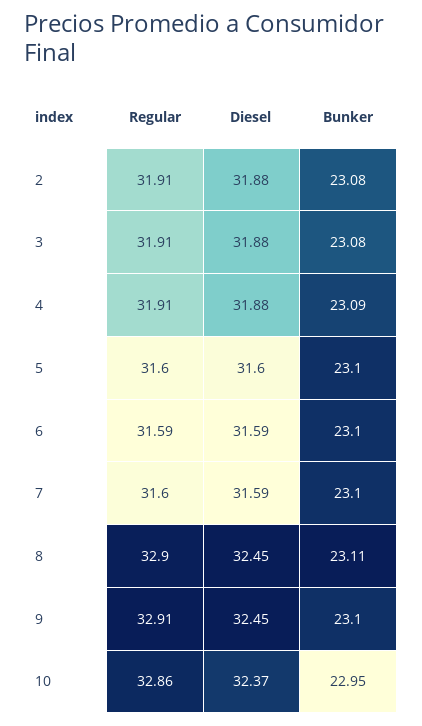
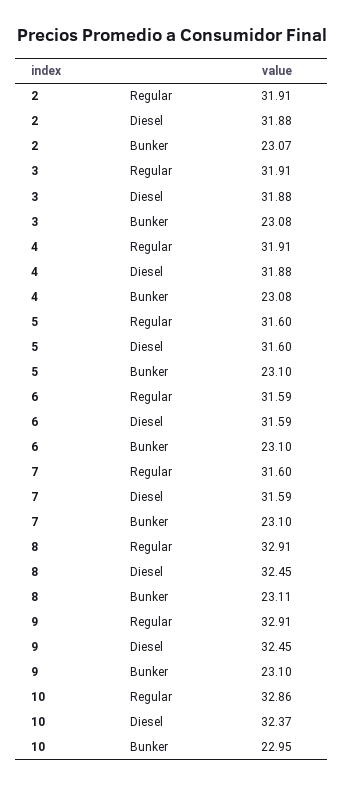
Bunker, 2: 23.08 -> 23.07
Bunker, 4: 23.09 -> 23.08
Regular, 8: 32.9 -> 32.91

